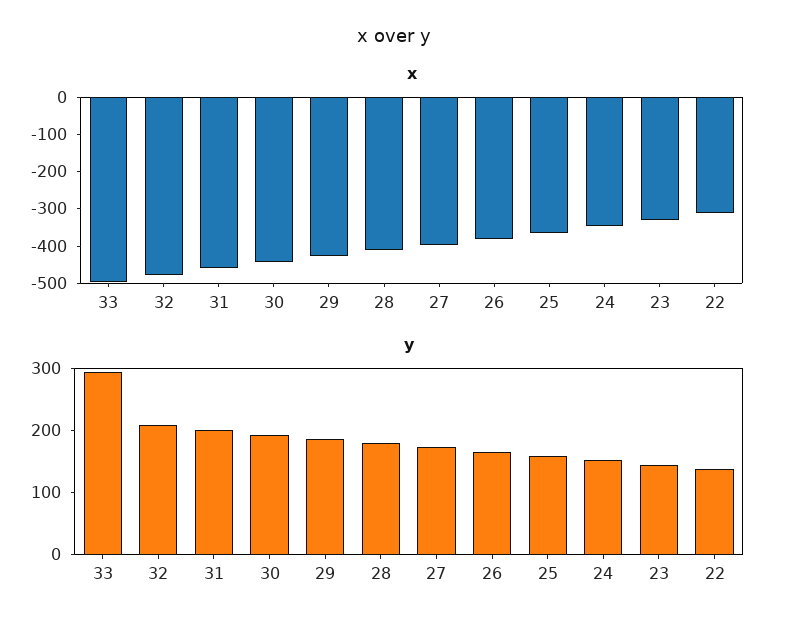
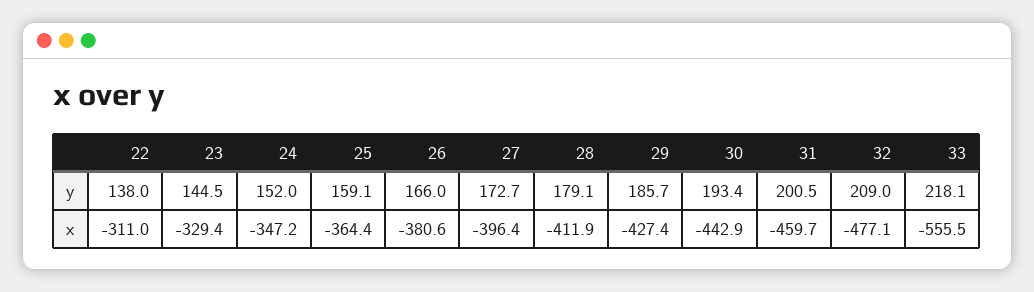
x, 33: -500 -> -555.5
y, 33: 300 -> 218.1

